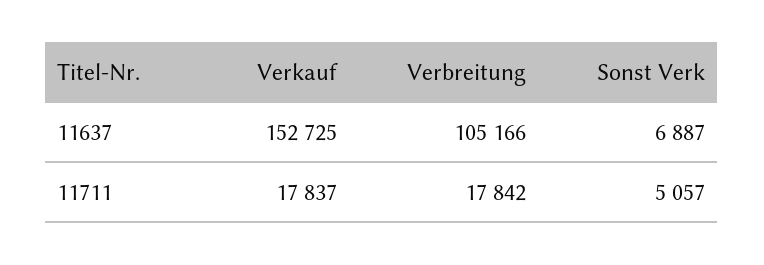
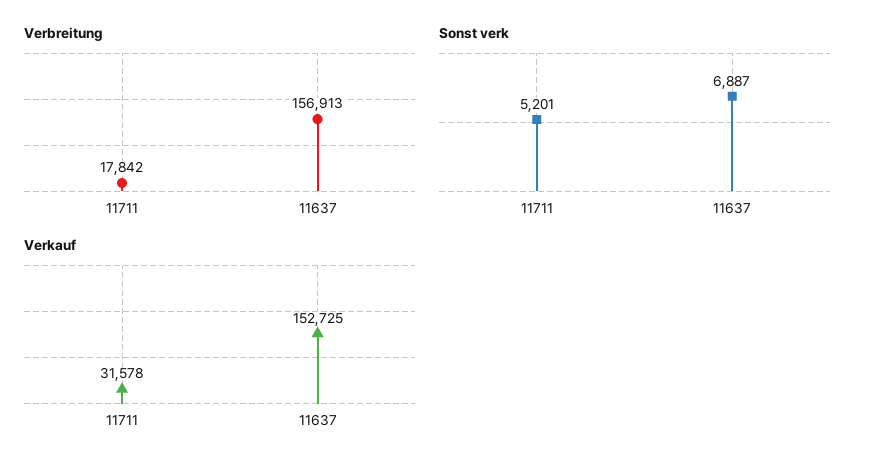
Verbreitung, 11637: 105166 -> 156913
Verkauf, 11711: 17837 -> 31578
Sonst Verk, 11711: 5057 -> 5201

